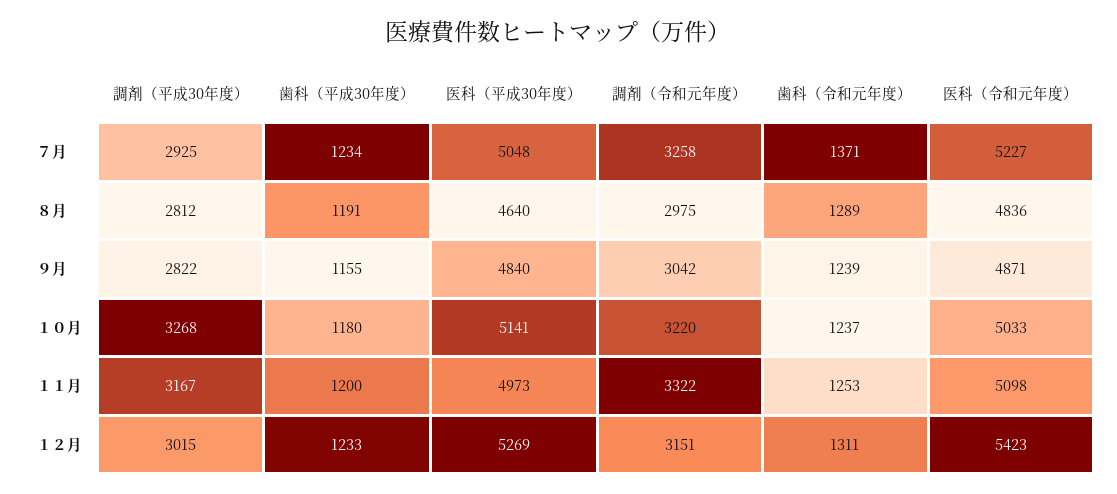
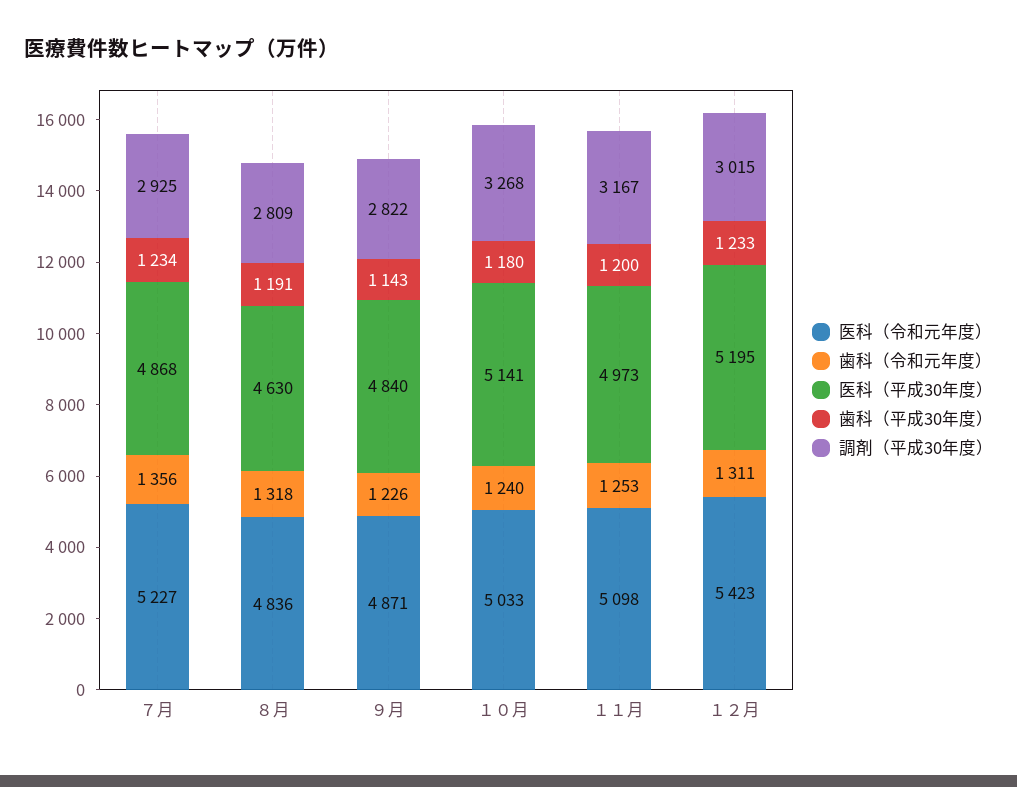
医科（平成30年度）, ７月: 5048 -> 4868
調剤（令和元年度）, ７月: 3258 -> none
歯科（令和元年度）, ７月: 1371 -> 1356
調剤（平成30年度）, ８月: 2812 -> 2809
医科（平成30年度）, ８月: 4640 -> 4630
調剤（令和元年度）, ８月: 2975 -> none
歯科（令和元年度）, ８月: 1289 -> 1318
歯科（平成30年度）, ９月: 1155 -> 1143
調剤（令和元年度）, ９月: 3042 -> none
歯科（令和元年度）, ９月: 1239 -> 1226
調剤（令和元年度）, １０月: 3220 -> none
歯科（令和元年度）, １０月: 1237 -> 1240
調剤（令和元年度）, １１月: 3322 -> none
医科（平成30年度）, １２月: 5269 -> 5195
調剤（令和元年度）, １２月: 3151 -> none

